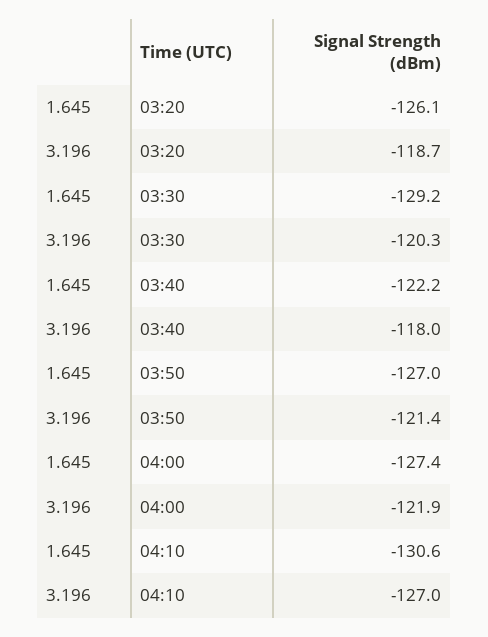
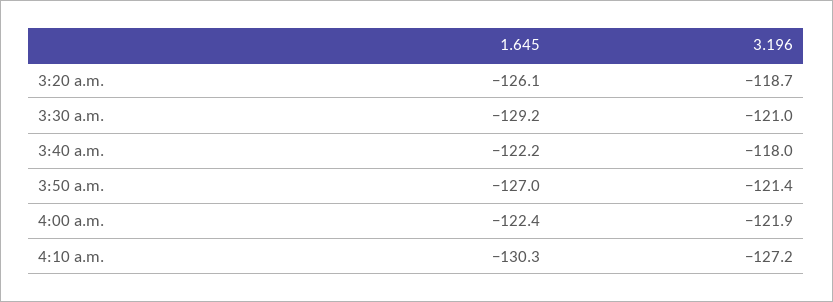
3.196, 03:30: -120.3 -> -121
1.645, 04:00: -127.4 -> -122.4
1.645, 04:10: -130.6 -> -130.3
3.196, 04:10: -127 -> -127.2

